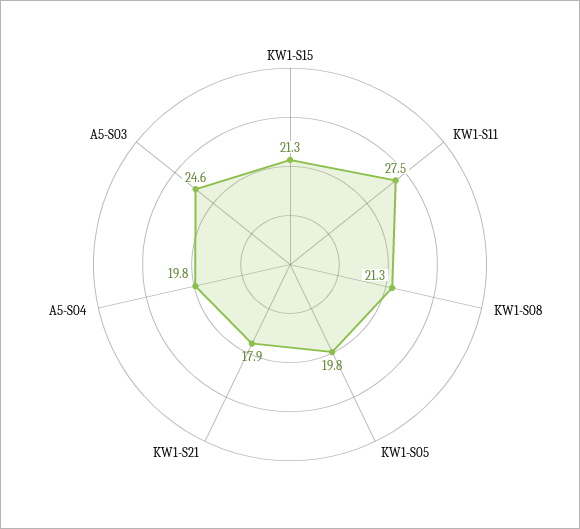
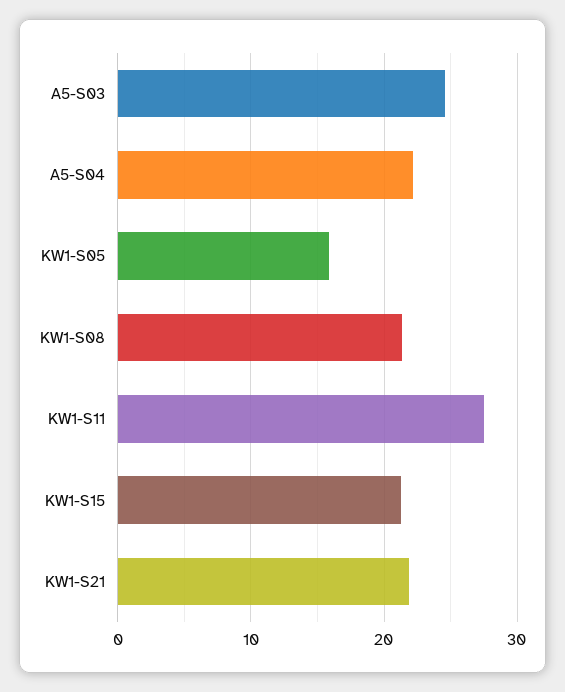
KW1-S05: 19.8 -> 16
KW1-S21: 17.9 -> 22
A5-S04: 19.8 -> 22

